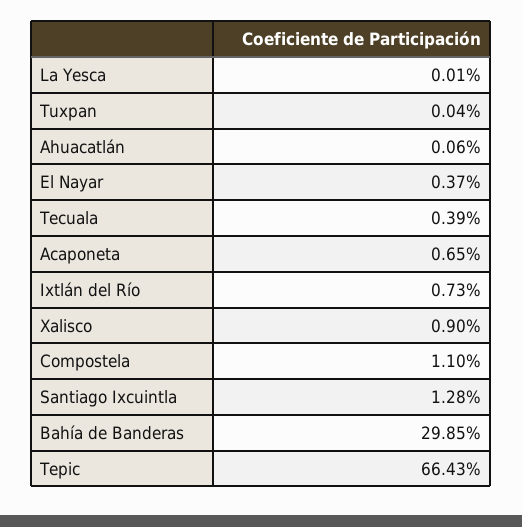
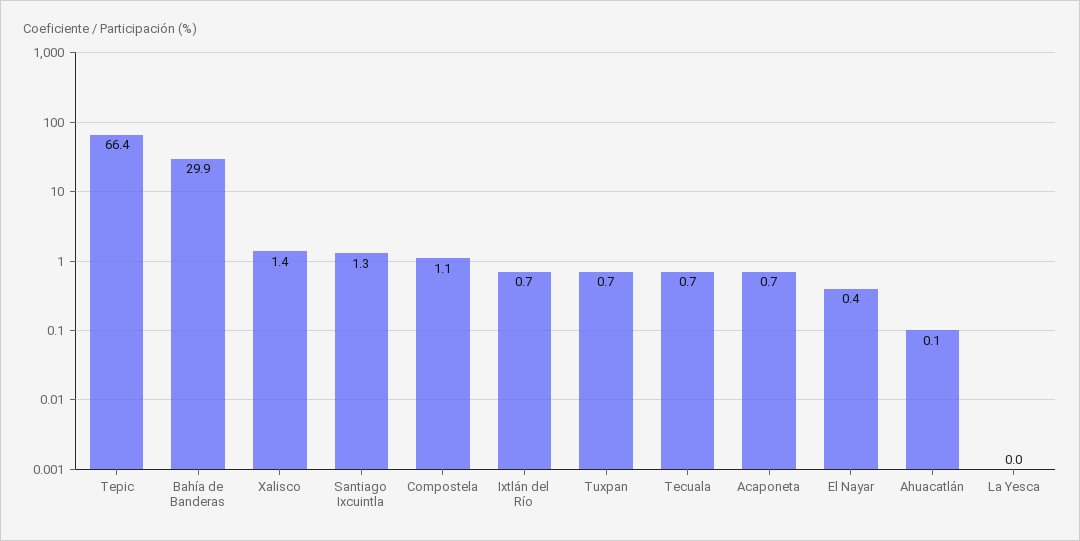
Tuxpan: 0.04 -> 0.7
Tecuala: 0.39 -> 0.7
Xalisco: 0.9 -> 1.4

